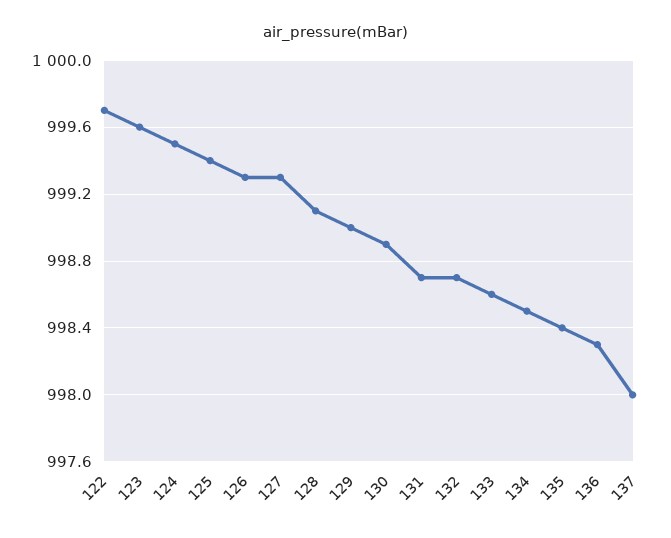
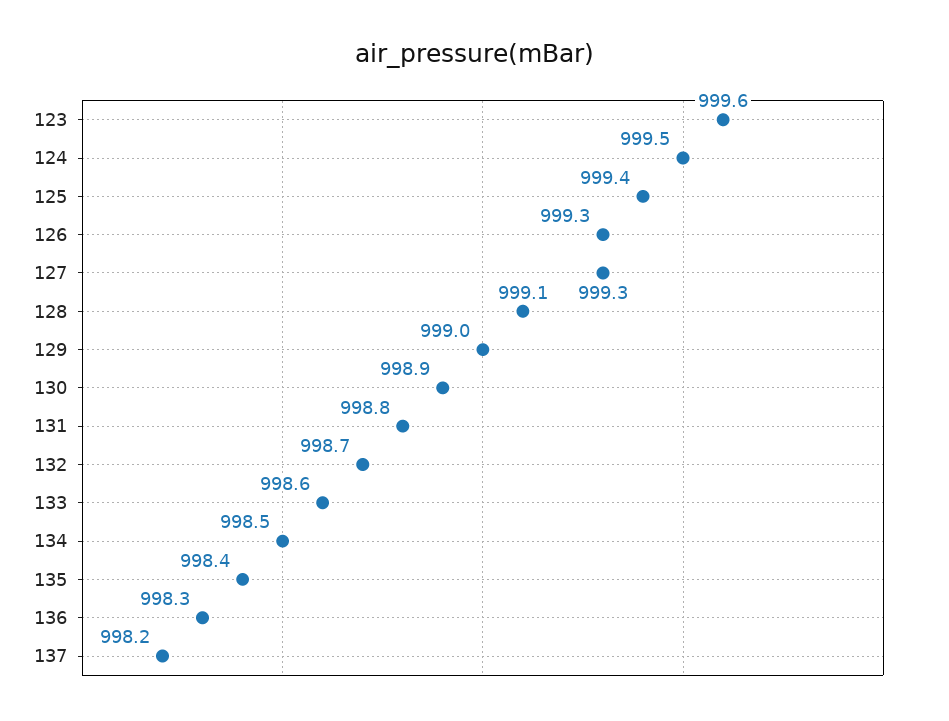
122: 999.7 -> none
131: 998.7 -> 998.8
137: 998 -> 998.2

